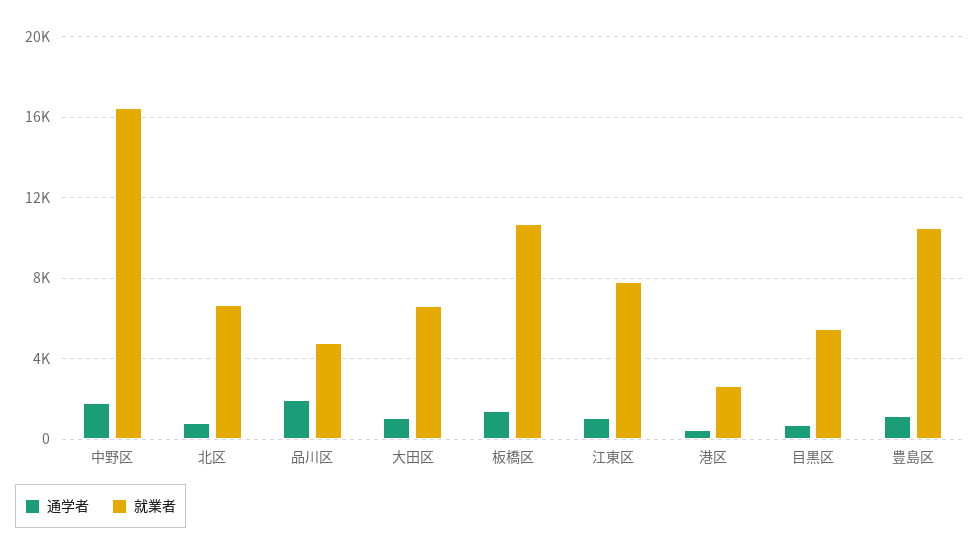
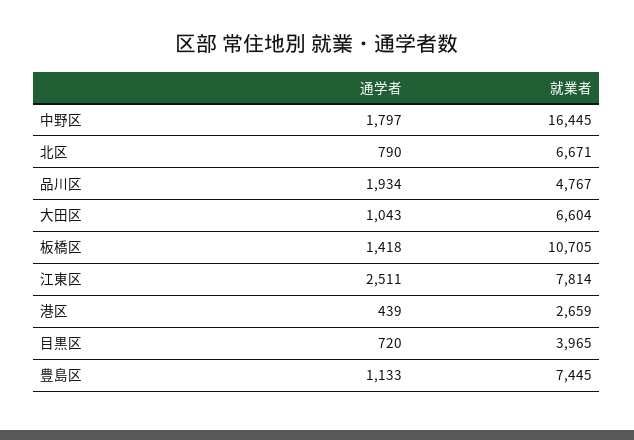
通学者, 江東区: 1000 -> 2511
就業者, 目黒区: 5500 -> 3965
就業者, 豊島区: 10500 -> 7445

